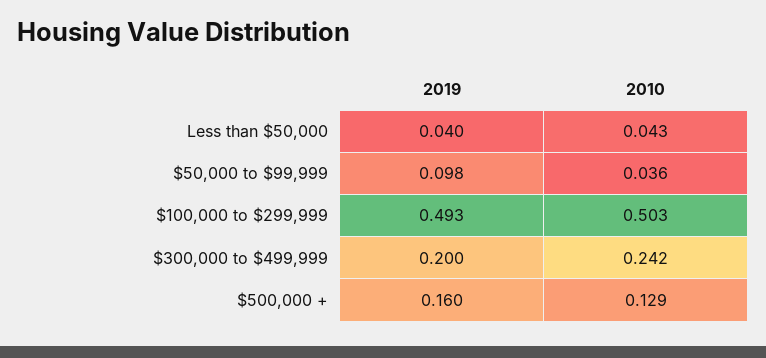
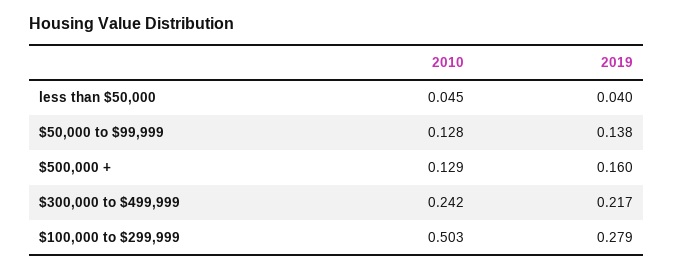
2010, Less than $50,000: 0.043 -> 0.045
2019, $50,000 to $99,999: 0.098 -> 0.138
2010, $50,000 to $99,999: 0.036 -> 0.128
2019, $100,000 to $299,999: 0.493 -> 0.279
2019, $300,000 to $499,999: 0.2 -> 0.217

